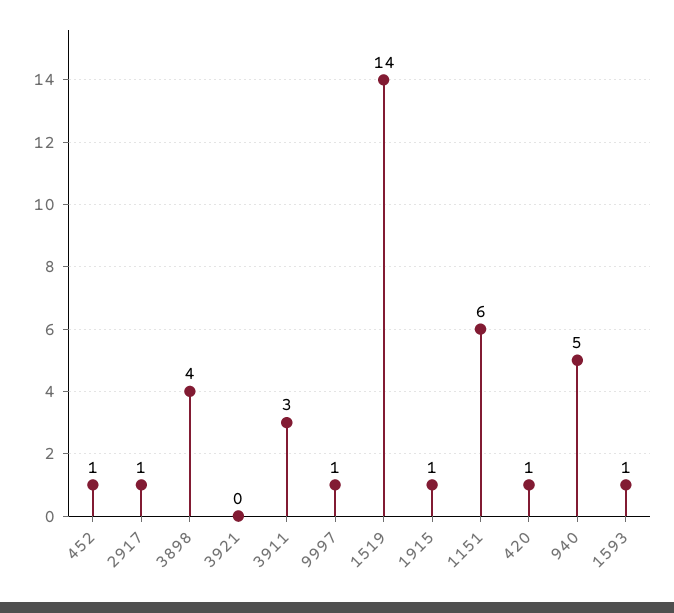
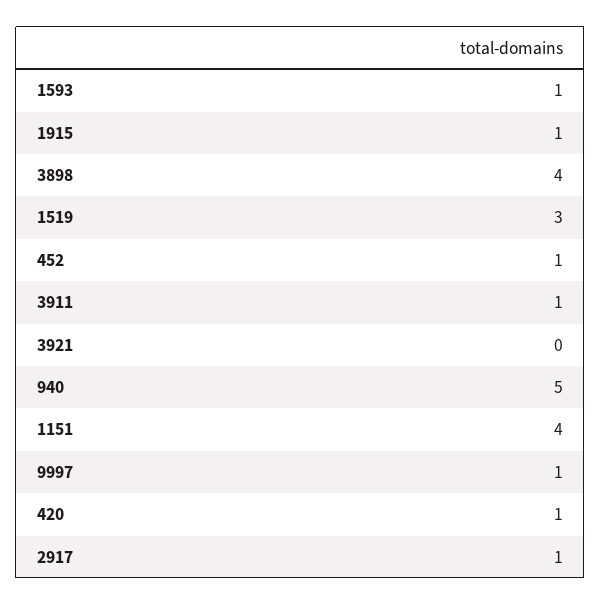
3911: 3 -> 1
1519: 14 -> 3
1151: 6 -> 4

